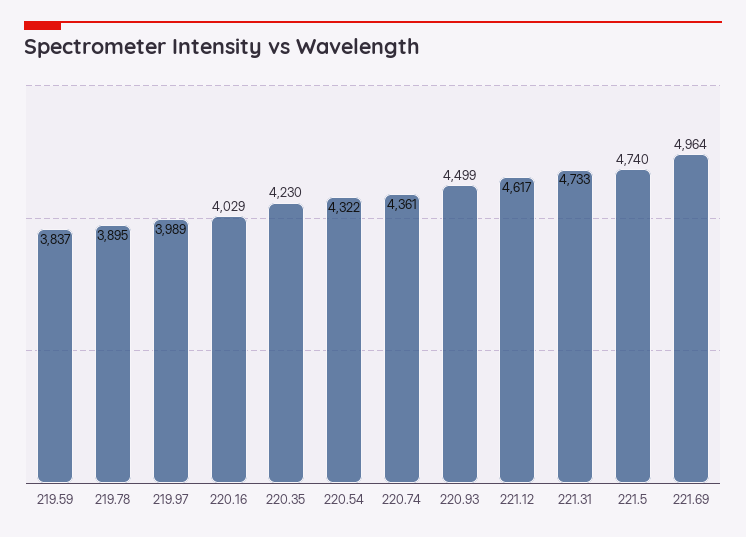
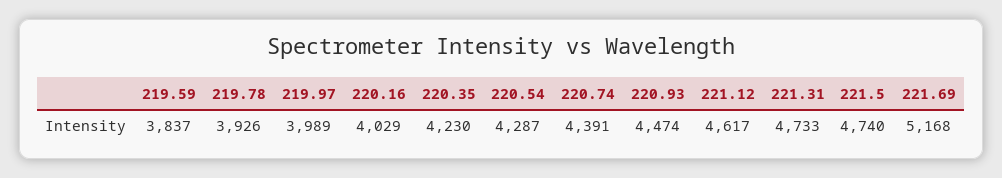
219.78: 3895 -> 3926
220.54: 4322 -> 4287
220.74: 4361 -> 4391
220.93: 4499 -> 4474
221.69: 4964 -> 5168

